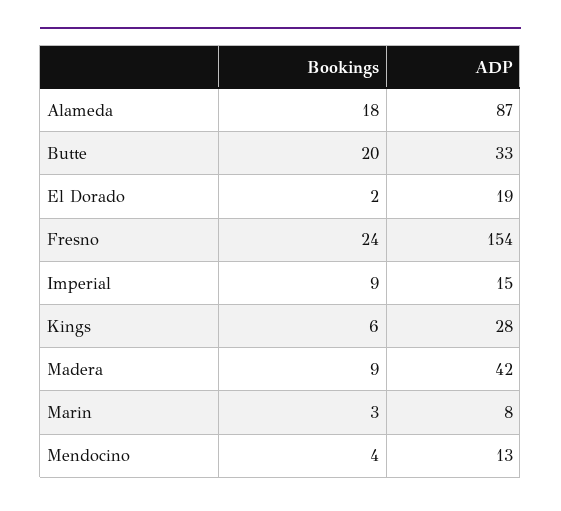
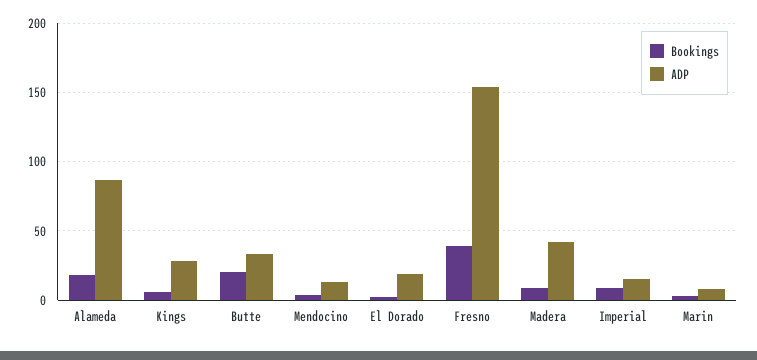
Bookings, Fresno: 24 -> 40

